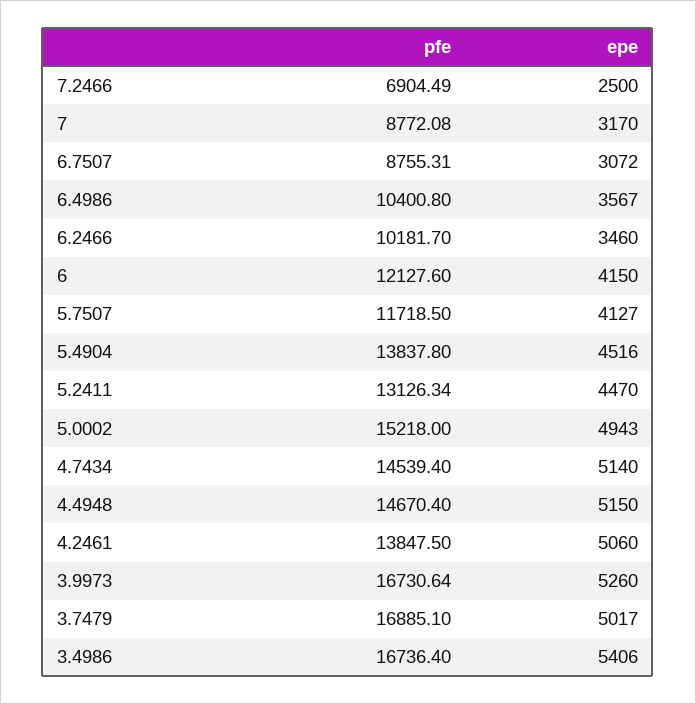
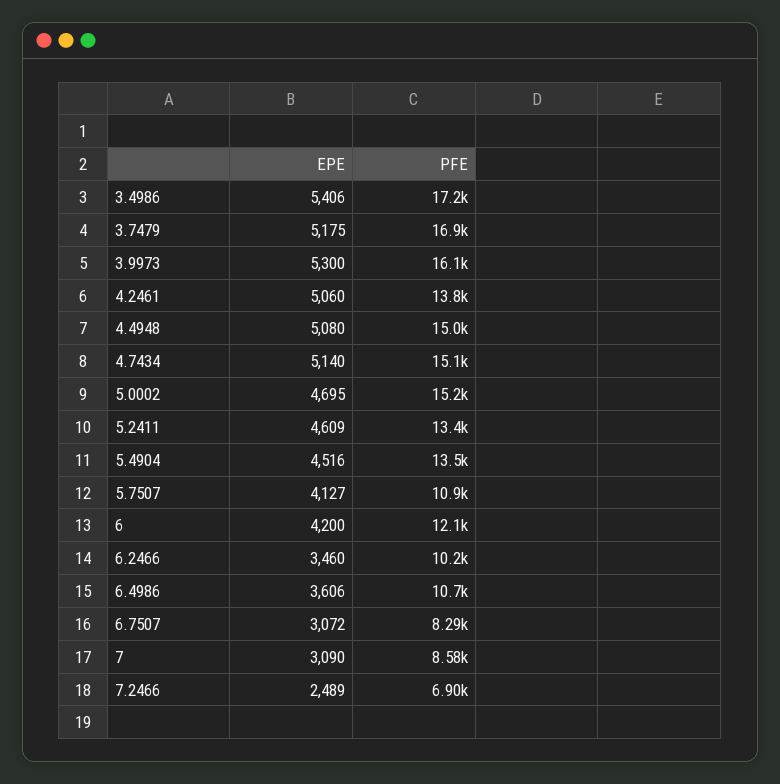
epe, 7.2466: 2500 -> 2489
pfe, 7: 8772.08 -> 8580
epe, 7: 3170 -> 3090
pfe, 6.7507: 8755.31 -> 8290
pfe, 6.4986: 10400.8 -> 10700
epe, 6.4986: 3567 -> 3606
epe, 6: 4150 -> 4200
pfe, 5.7507: 11718.5 -> 10900
pfe, 5.4904: 13837.8 -> 13500
pfe, 5.2411: 13126.34 -> 13400
epe, 5.2411: 4470 -> 4609
epe, 5.0002: 4943 -> 4695
pfe, 4.7434: 14539.4 -> 15100
pfe, 4.4948: 14670.4 -> 15000
epe, 4.4948: 5150 -> 5080
pfe, 3.9973: 16730.64 -> 16100
epe, 3.9973: 5260 -> 5300
epe, 3.7479: 5017 -> 5175
pfe, 3.4986: 16736.4 -> 17200

